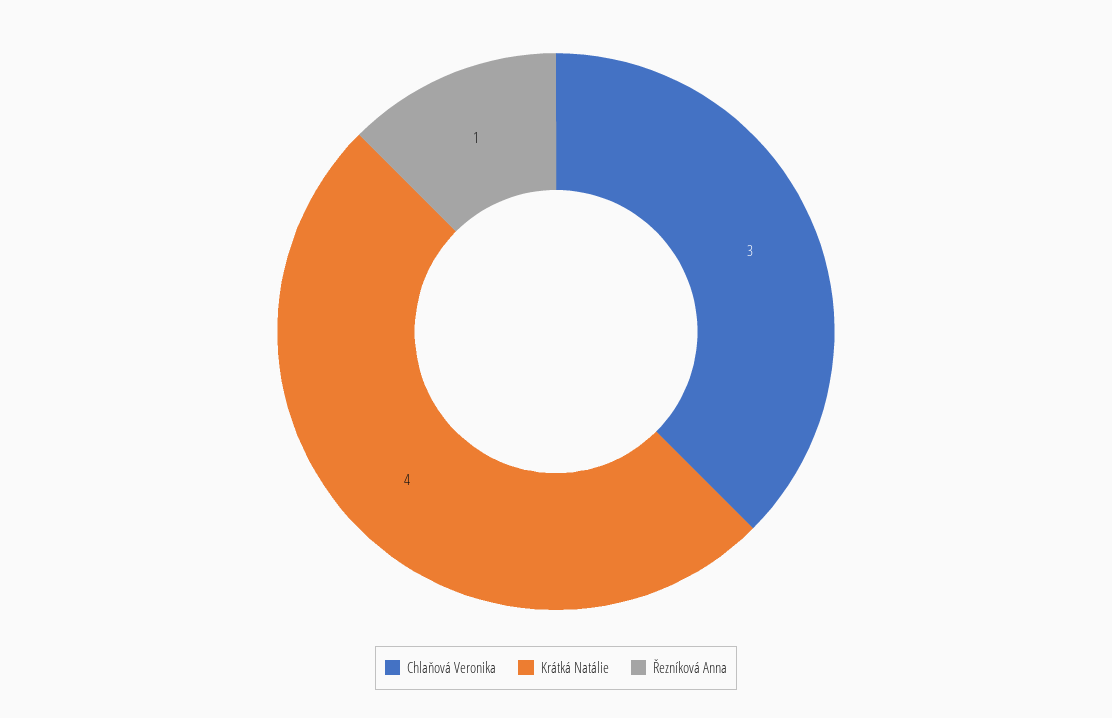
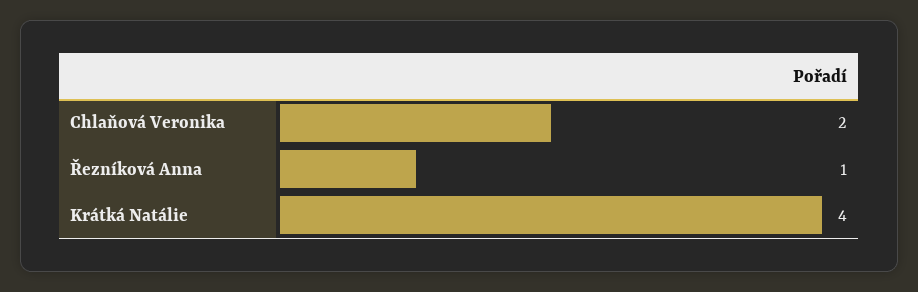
Chlaňová Veronika: 3 -> 2

